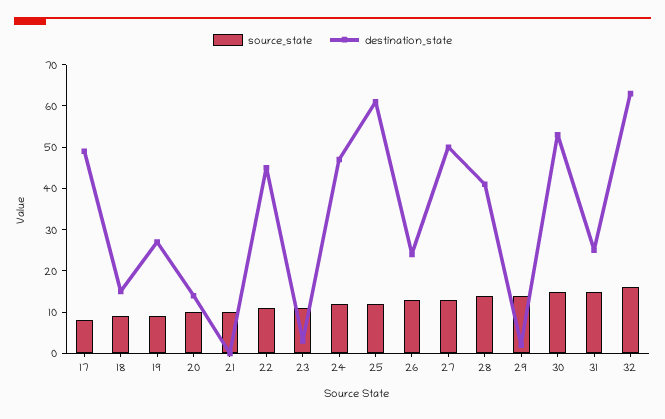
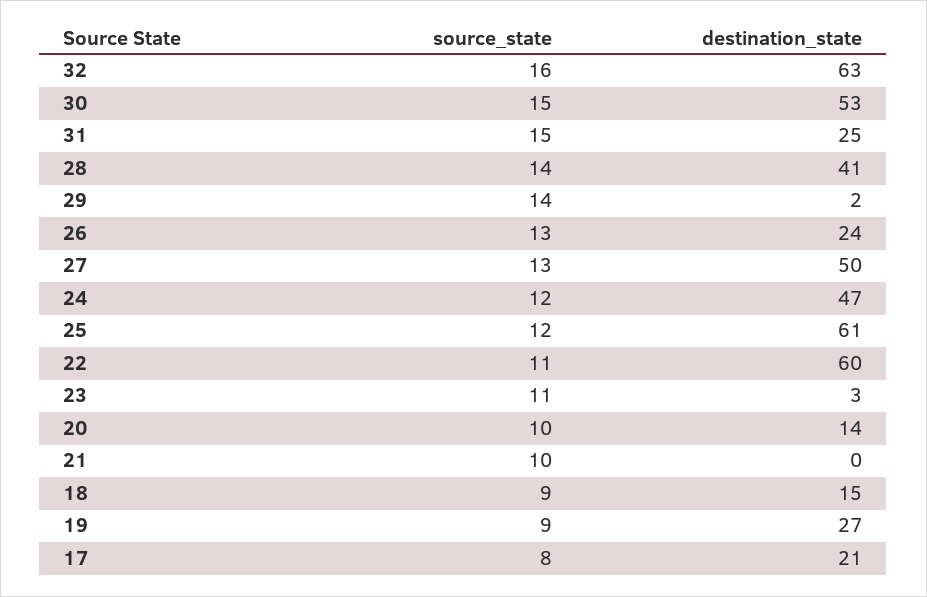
destination_state, 17: 50 -> 21
destination_state, 22: 45 -> 60

